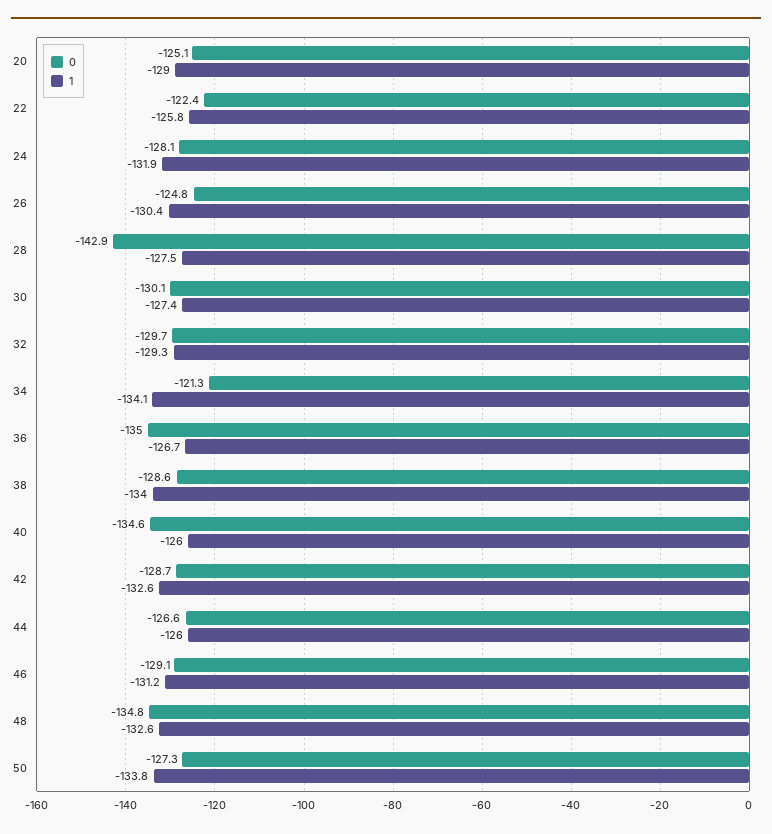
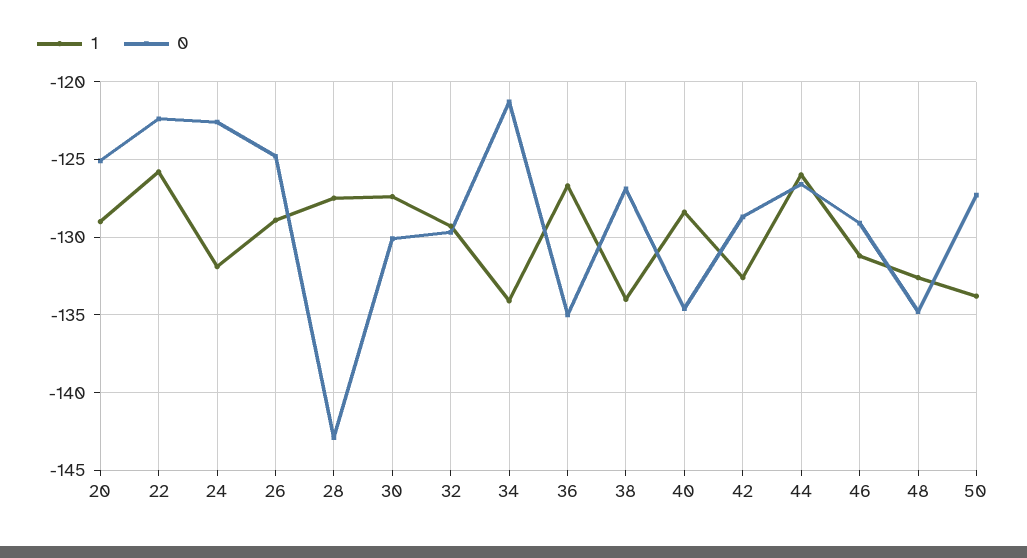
0, 24: -128.1 -> -122.5
1, 26: -130.4 -> -129
0, 38: -128.6 -> -127
1, 40: -126 -> -128.5

